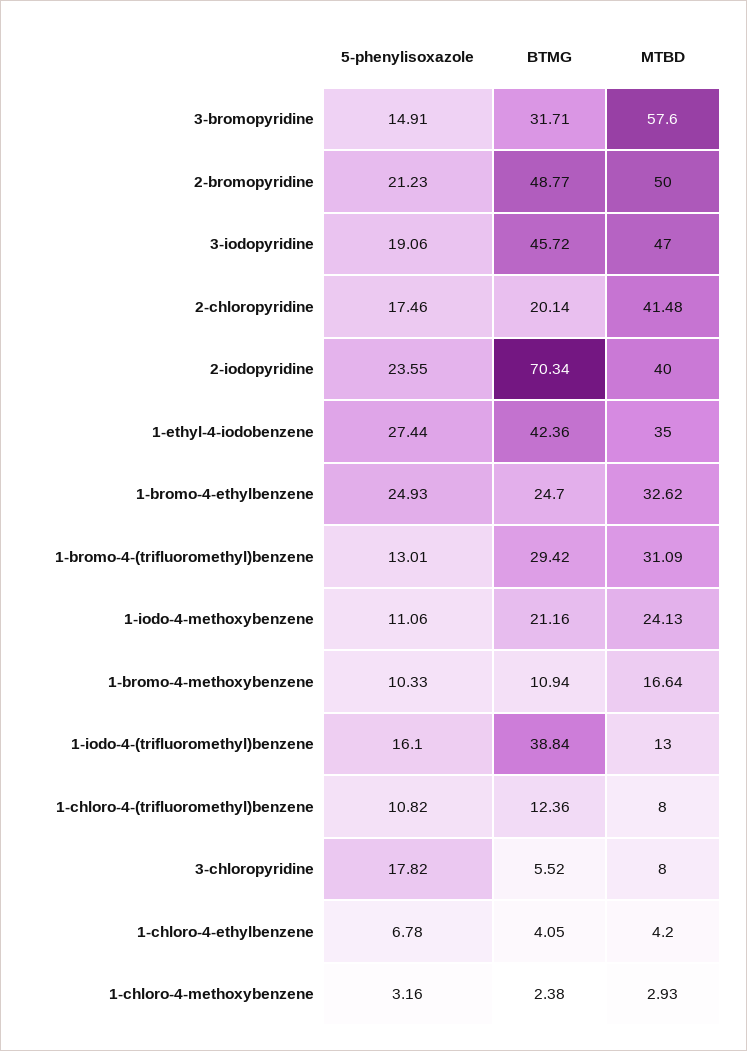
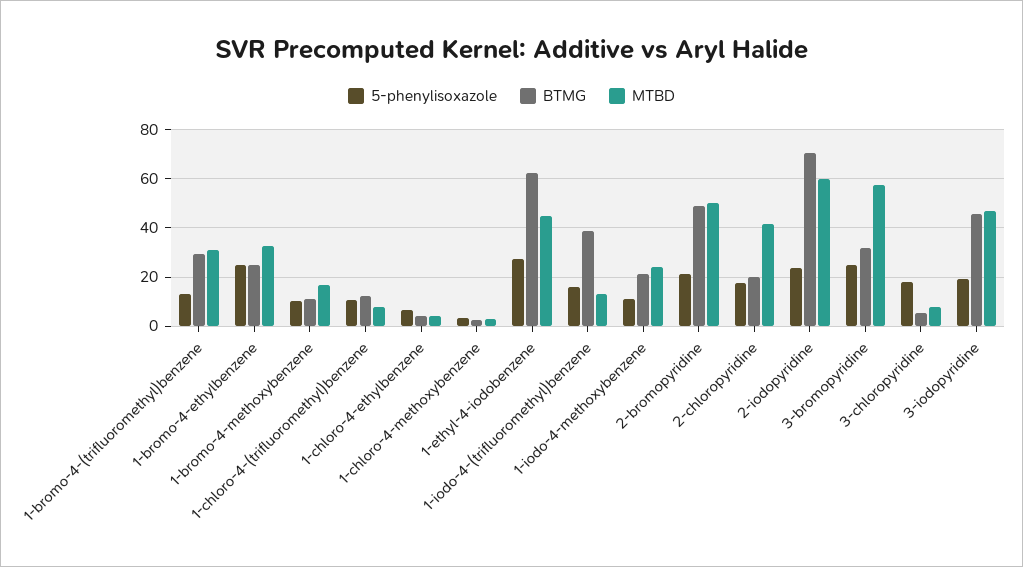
5-phenylisoxazole, 3-bromopyridine: 14.91 -> 25
MTBD, 2-iodopyridine: 40 -> 60
BTMG, 1-ethyl-4-iodobenzene: 42.36 -> 62.5
MTBD, 1-ethyl-4-iodobenzene: 35 -> 45

